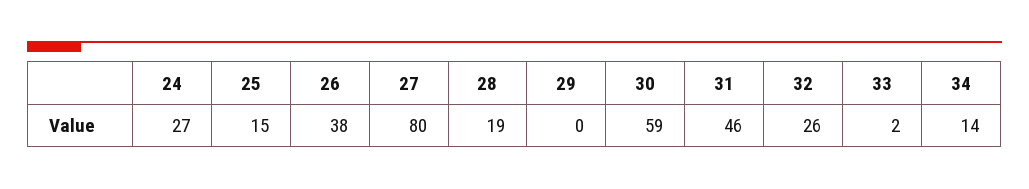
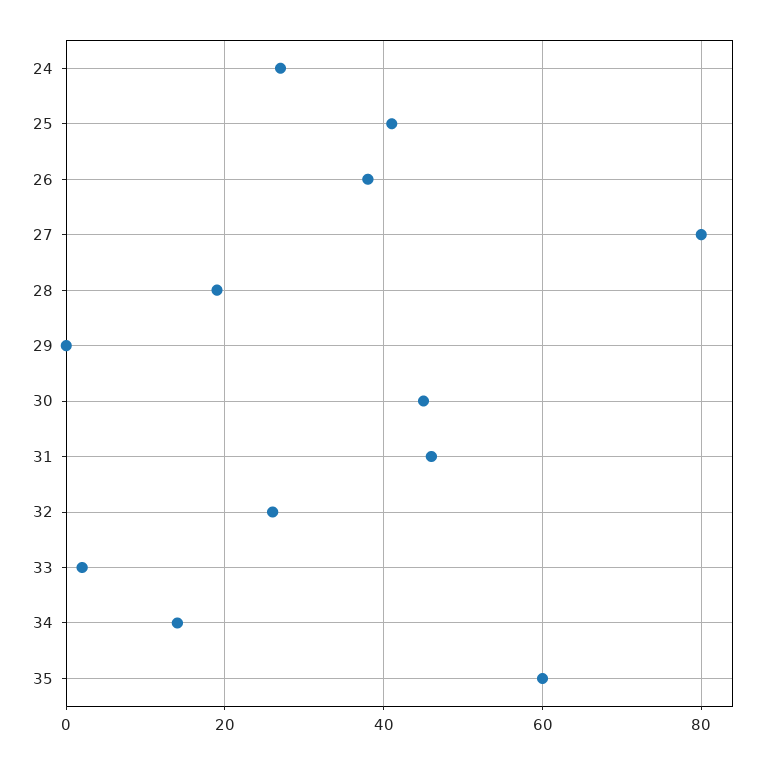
25: 15 -> 40
30: 59 -> 45
35: none -> 60

